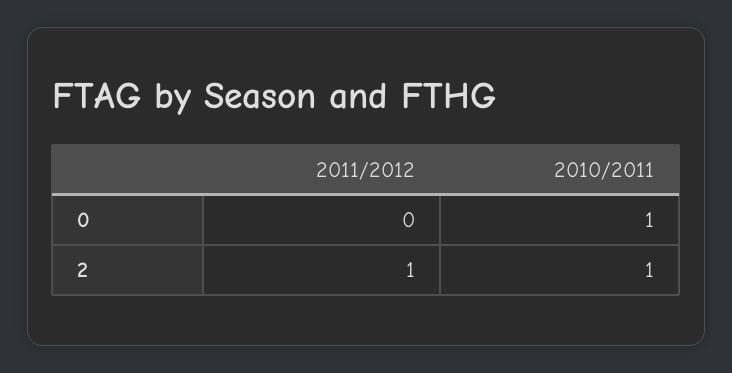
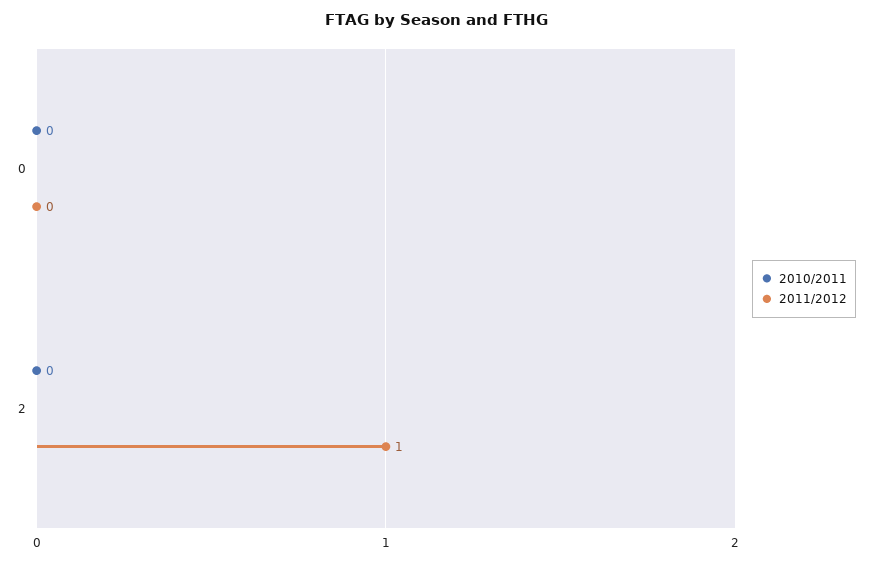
2010/2011, 0: 1 -> 0
2010/2011, 2: 1 -> 0

